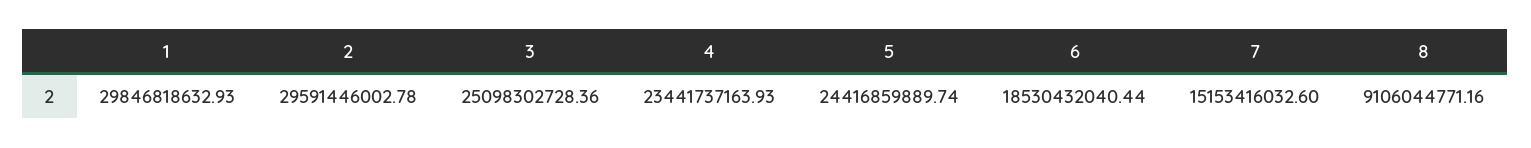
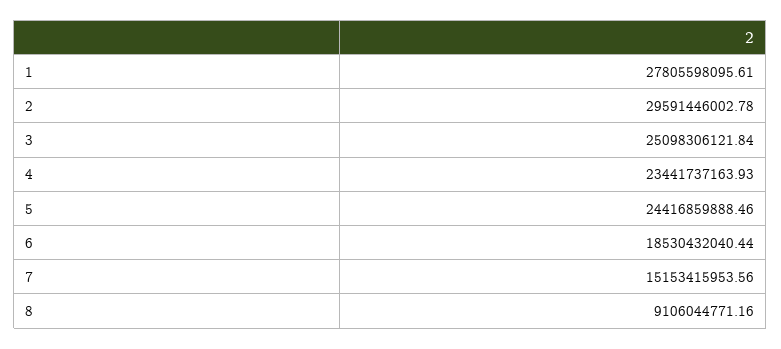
1: 29846818632.93 -> 27805598095.61
3: 25098302728.36 -> 25098306121.84
5: 24416859889.74 -> 24416859888.46
7: 15153416032.6 -> 15153415953.56

